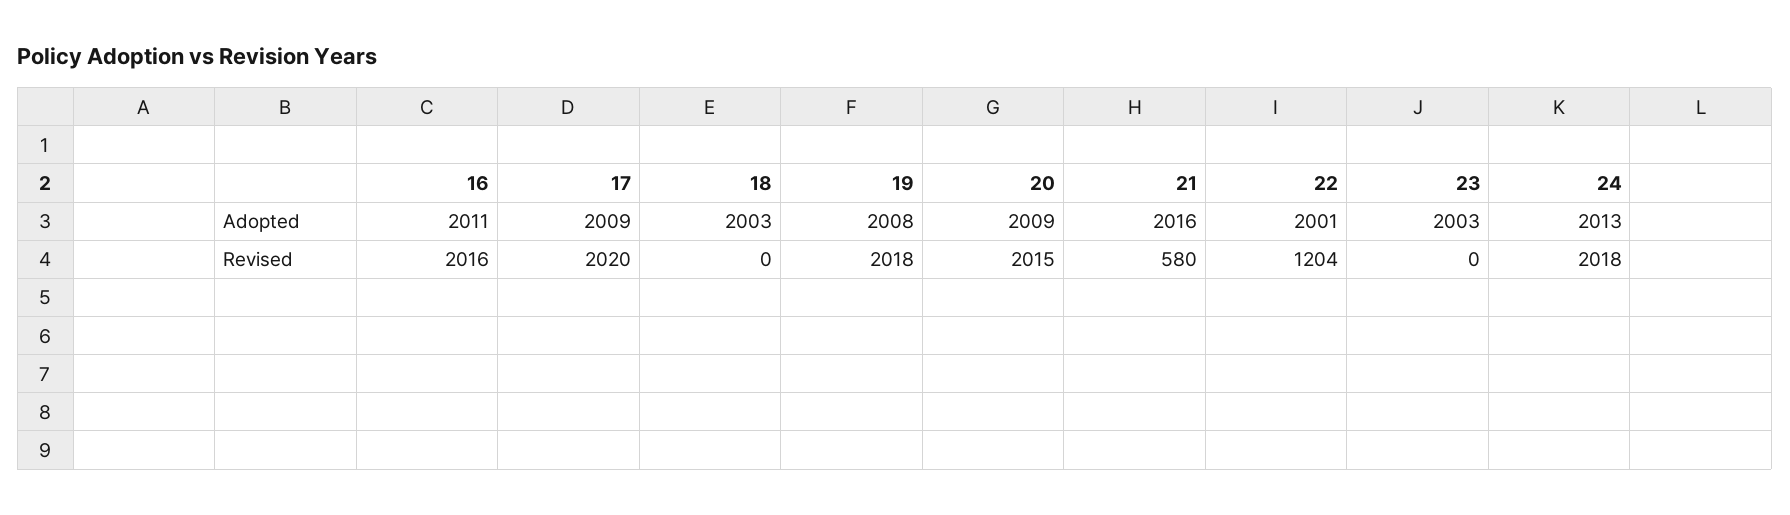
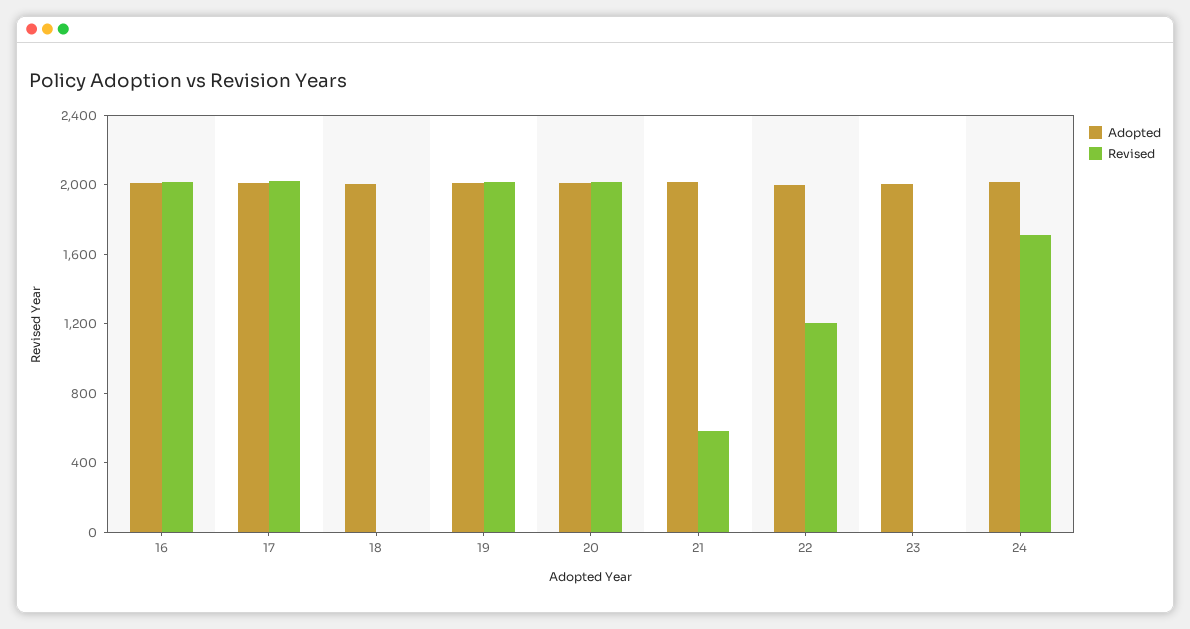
Revised, 24: 2018 -> 1700

